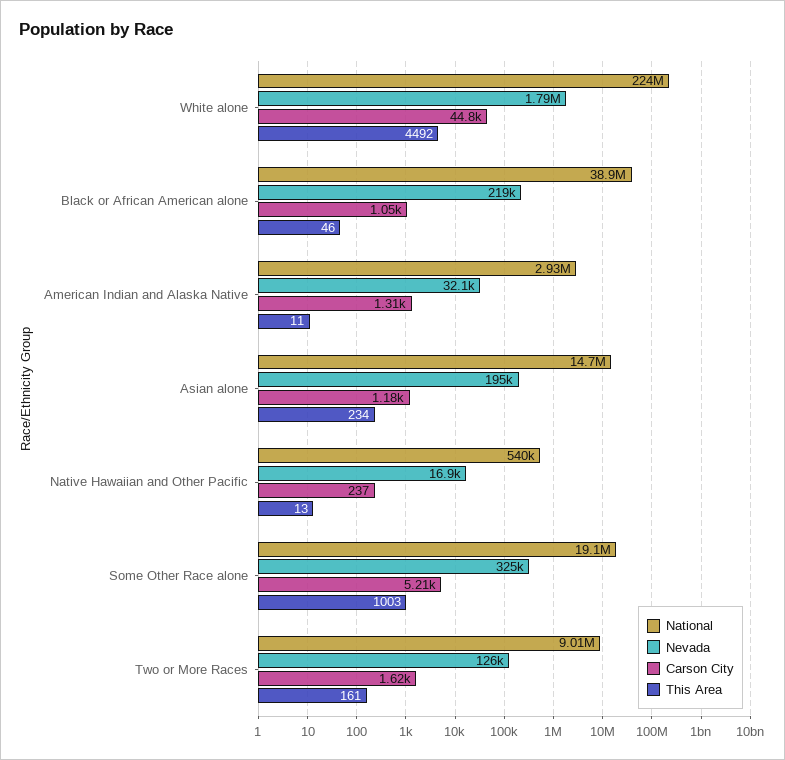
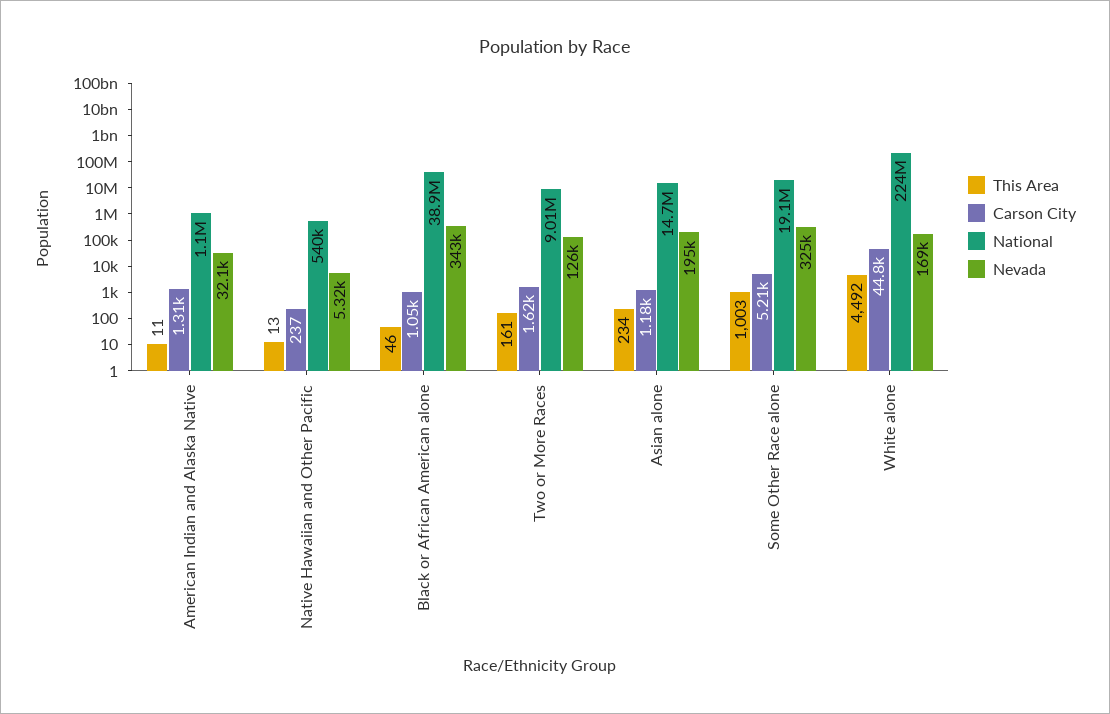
Nevada, White alone: 1790000 -> 169000
Nevada, Black or African American alone: 219000 -> 343000
National, American Indian and Alaska Native: 2930000 -> 1100000
Nevada, Native Hawaiian and Other Pacific: 16900 -> 5320

